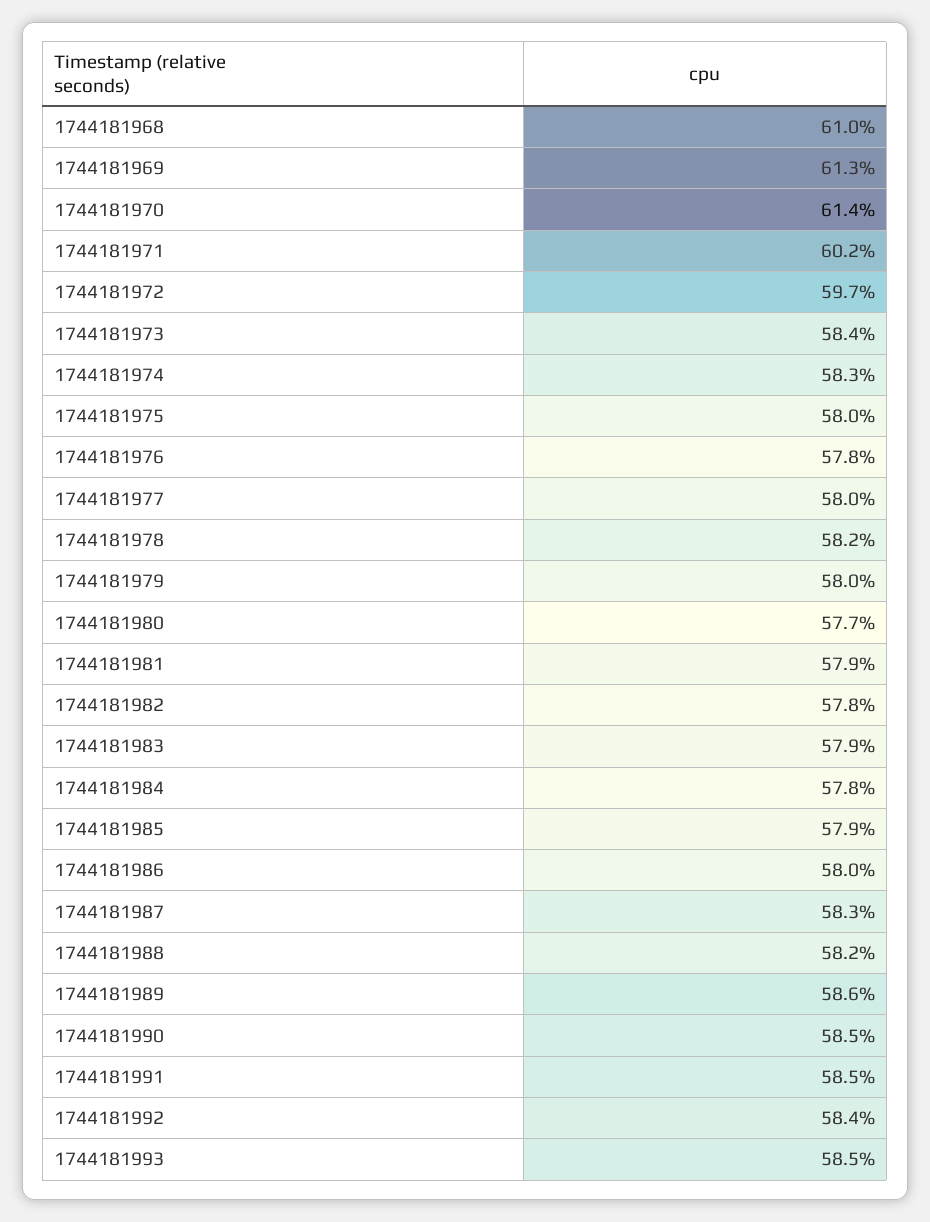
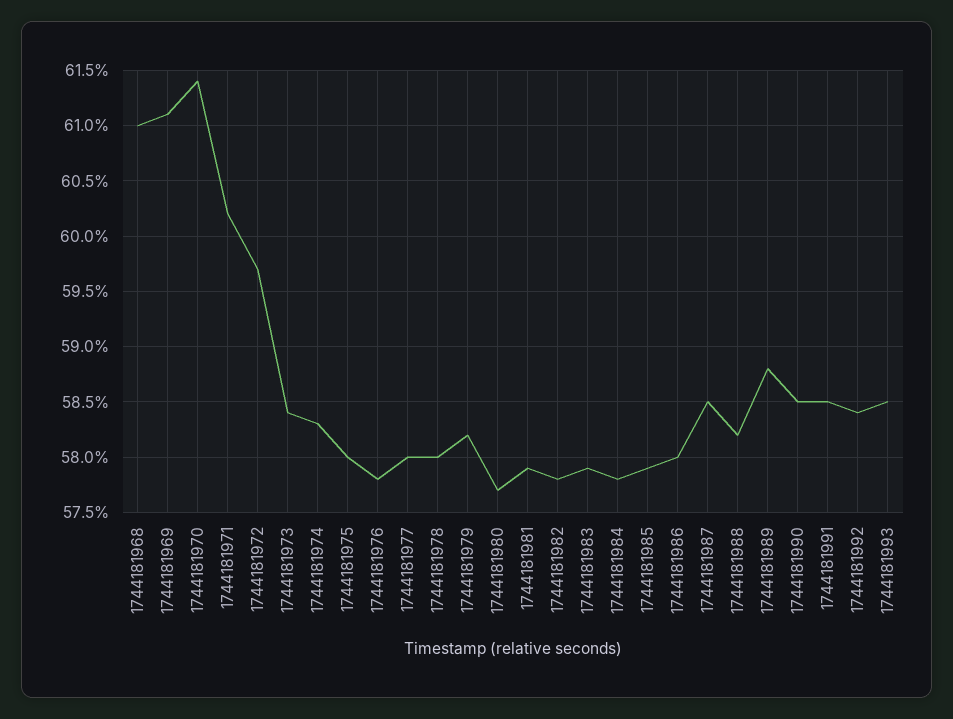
1744181969: 61.3 -> 61.1
1744181978: 58.2 -> 58
1744181979: 58 -> 58.2
1744181987: 58.3 -> 58.5
1744181989: 58.6 -> 58.8

